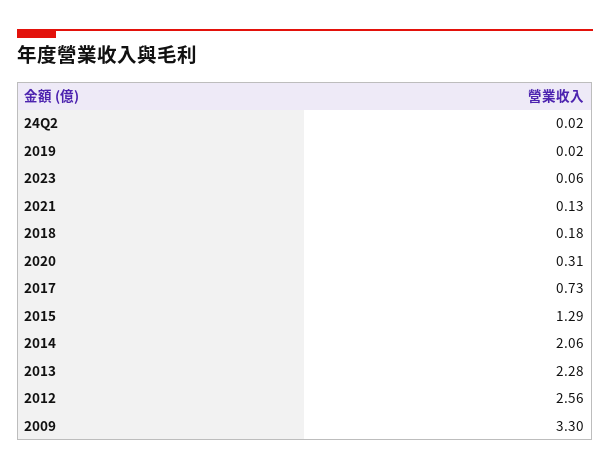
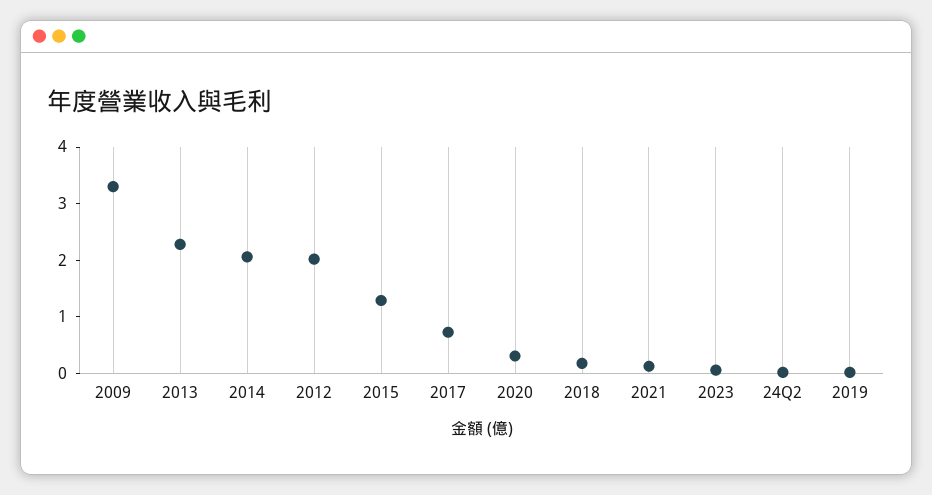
2012: 2.56 -> 2

